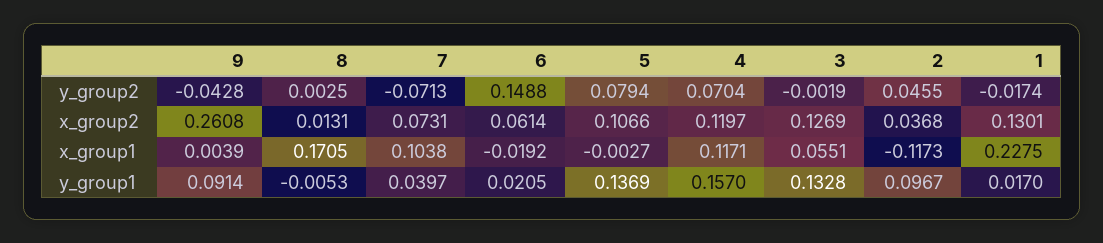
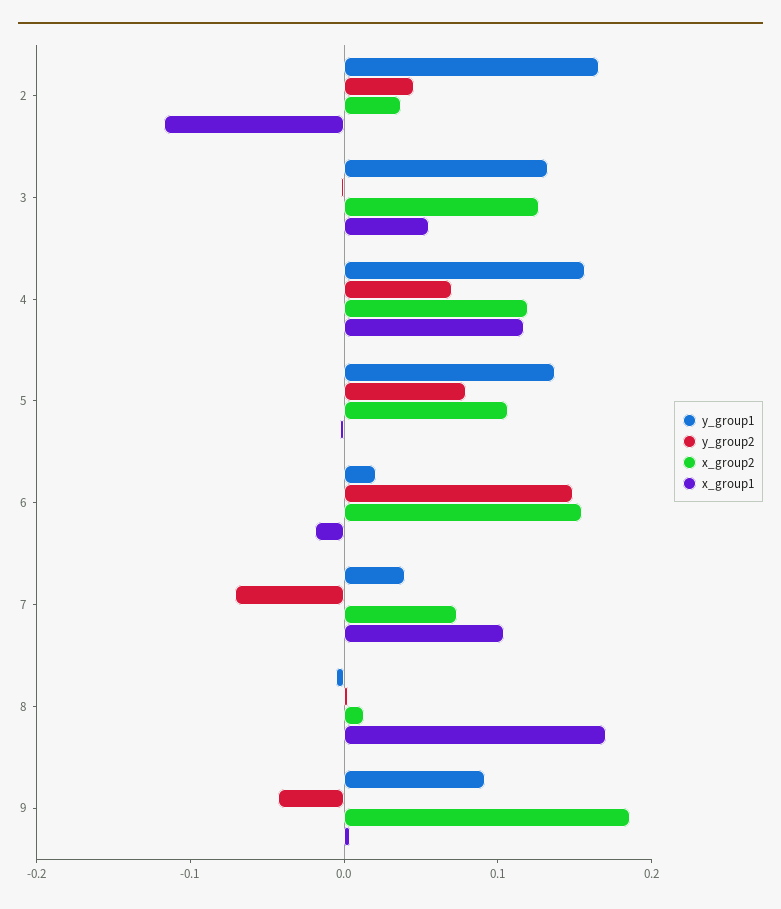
y_group2, 1: -0.0174 -> none
x_group2, 9: 0.2608 -> 0.18
x_group2, 6: 0.0614 -> 0.16
x_group2, 1: 0.1301 -> none
x_group1, 1: 0.2275 -> none
y_group1, 2: 0.0967 -> 0.16
y_group1, 1: 0.017 -> none

